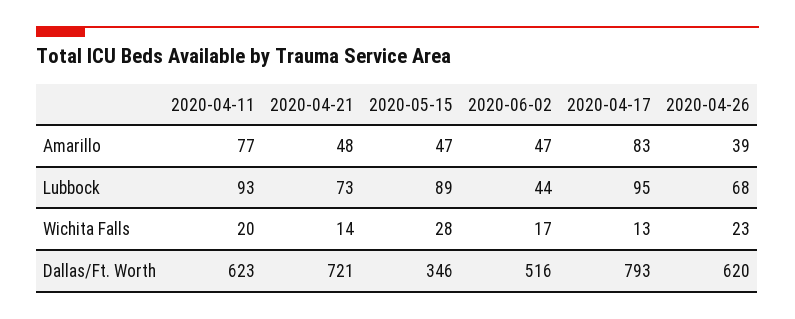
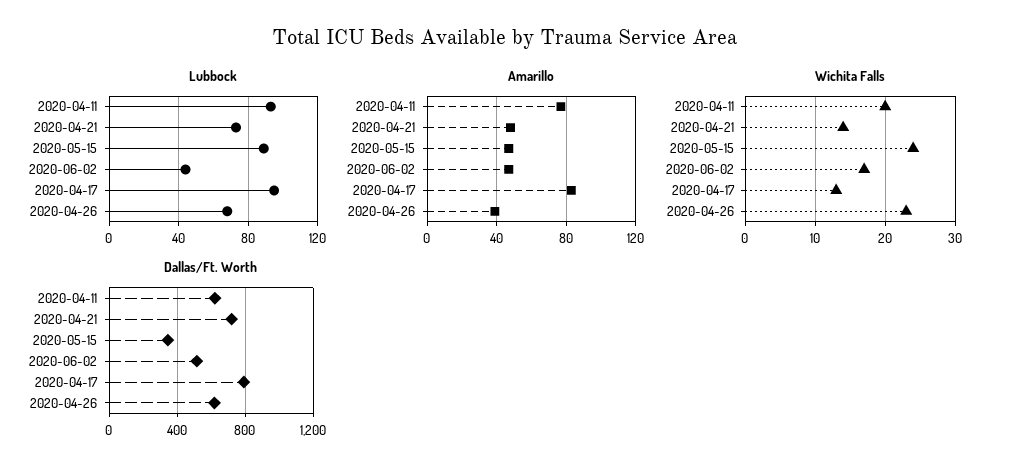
Wichita Falls, 2020-05-15: 28 -> 24

